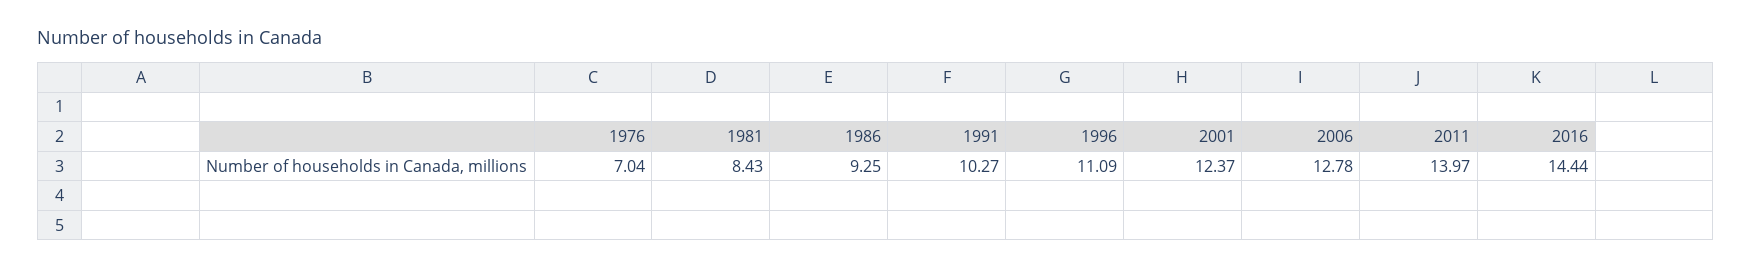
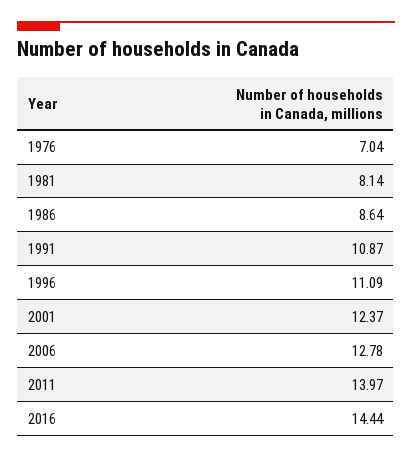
1981: 8.43 -> 8.14
1986: 9.25 -> 8.64
1991: 10.27 -> 10.87

